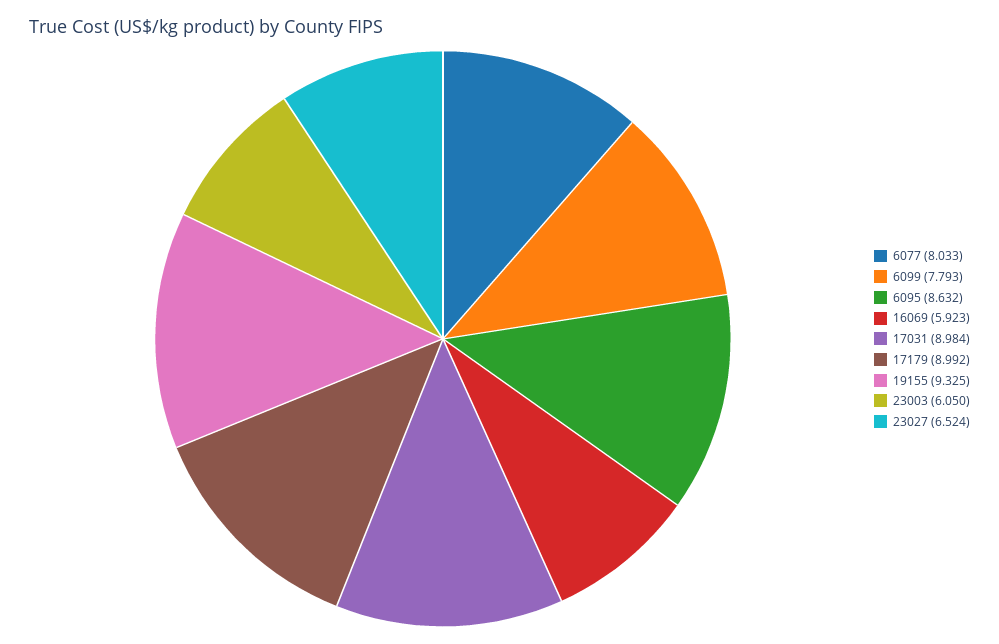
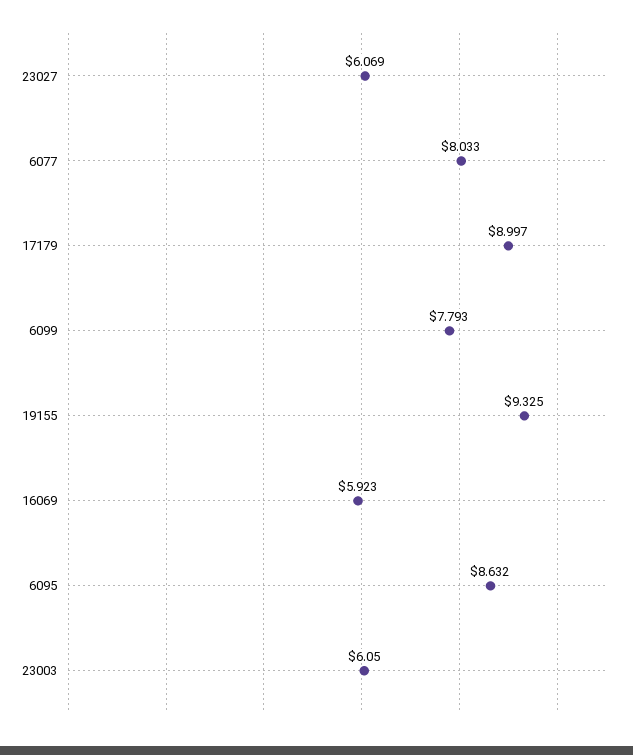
17031: 8.984 -> none
17179: 8.992 -> 8.997
23027: 6.524 -> 6.069

